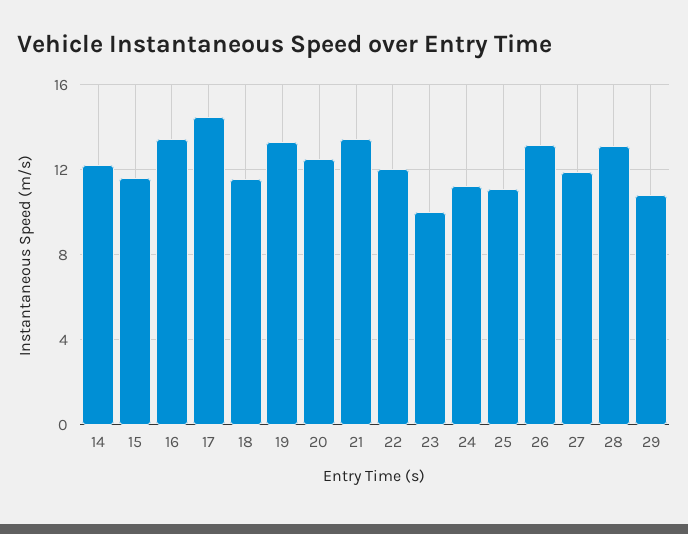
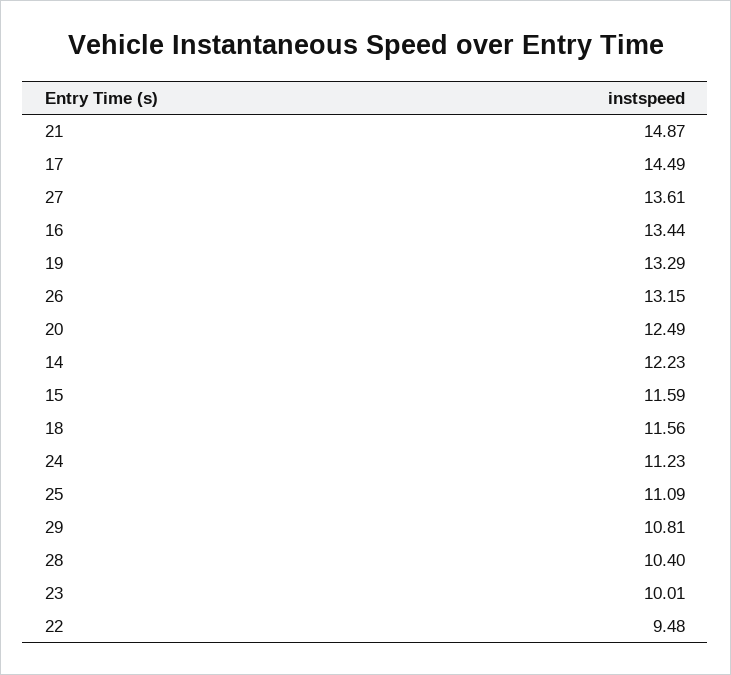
21: 13.5 -> 14.87
22: 12 -> 9.48
27: 12 -> 13.61
28: 13 -> 10.4

